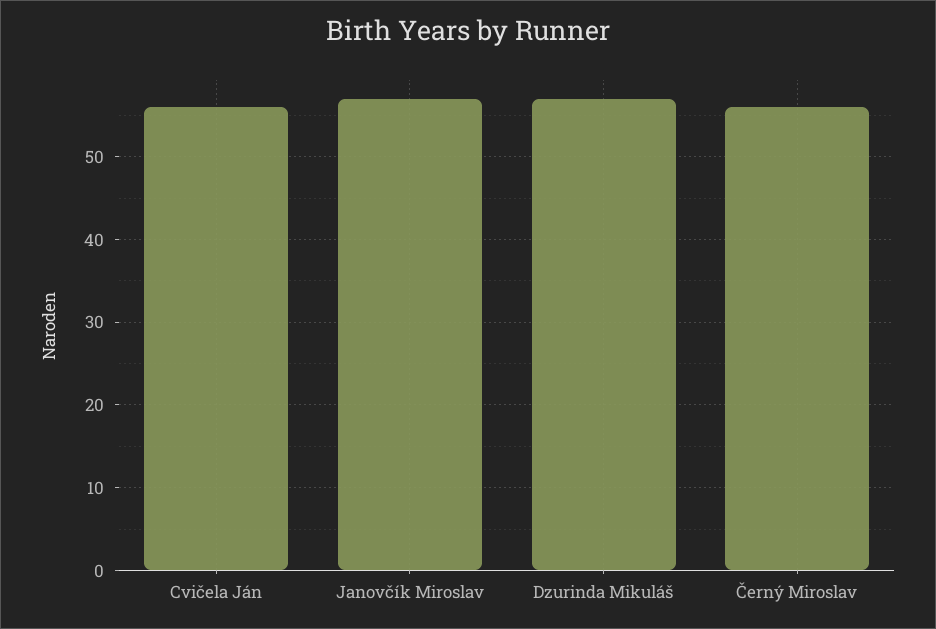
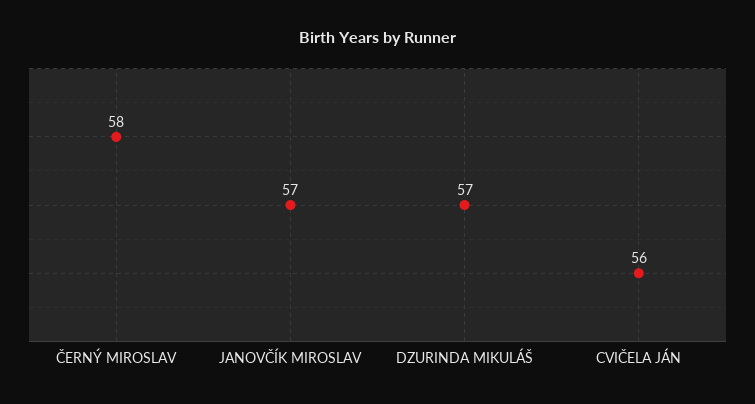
Černý Miroslav: 56 -> 58

